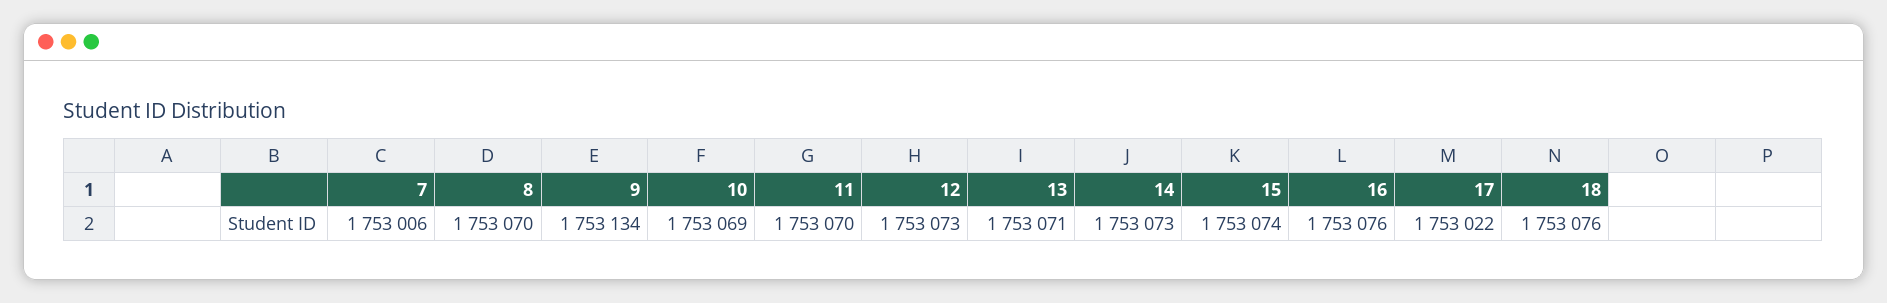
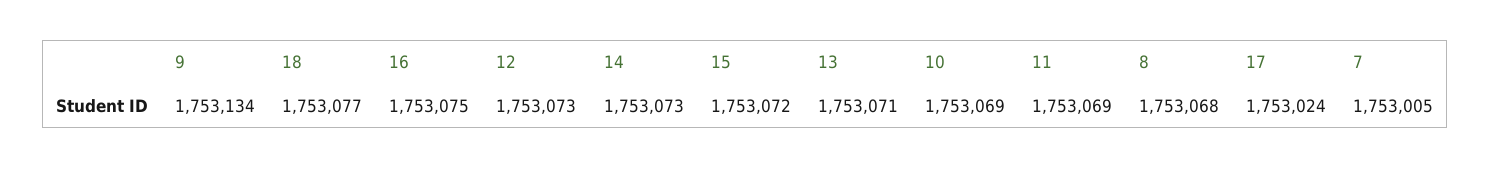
7: 1753006 -> 1753005
8: 1753070 -> 1753068
11: 1753070 -> 1753069
15: 1753074 -> 1753072
16: 1753076 -> 1753075
17: 1753022 -> 1753024
18: 1753076 -> 1753077

